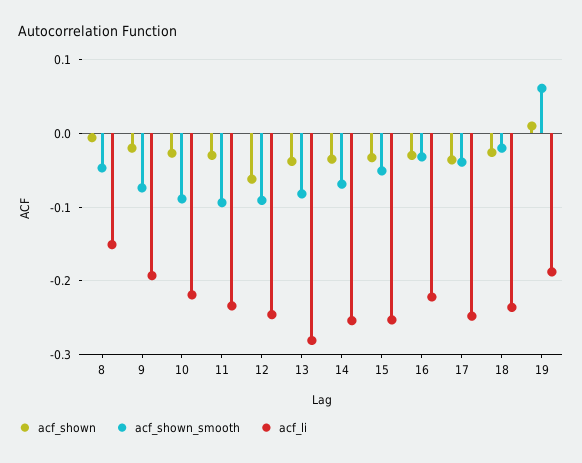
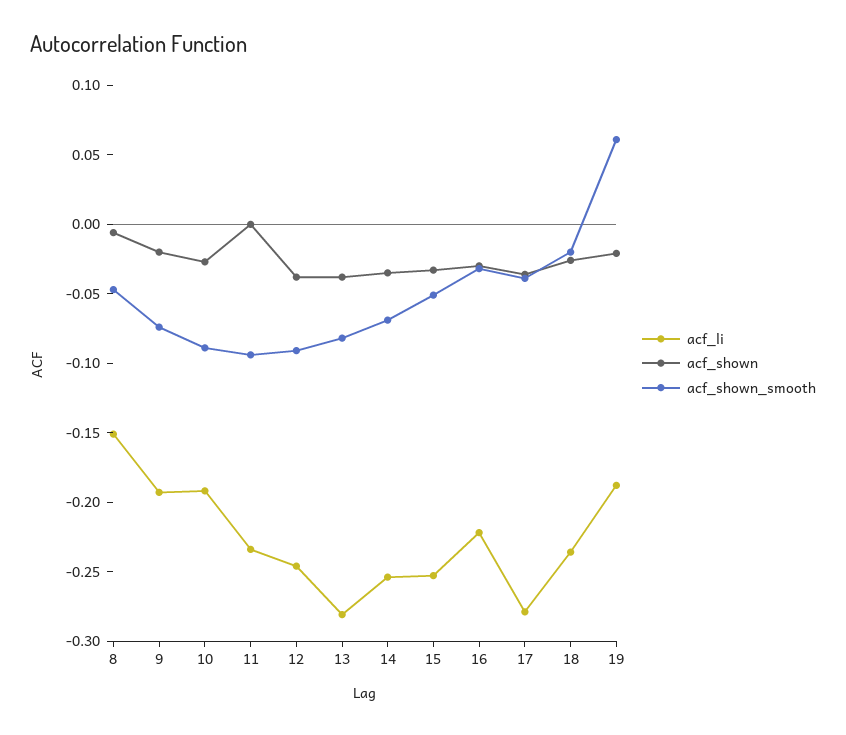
acf_li, 10: -0.22 -> -0.19
acf_shown, 11: -0.03 -> 0
acf_shown, 12: -0.06 -> -0.04
acf_li, 17: -0.25 -> -0.28
acf_shown, 19: 0.01 -> -0.02

